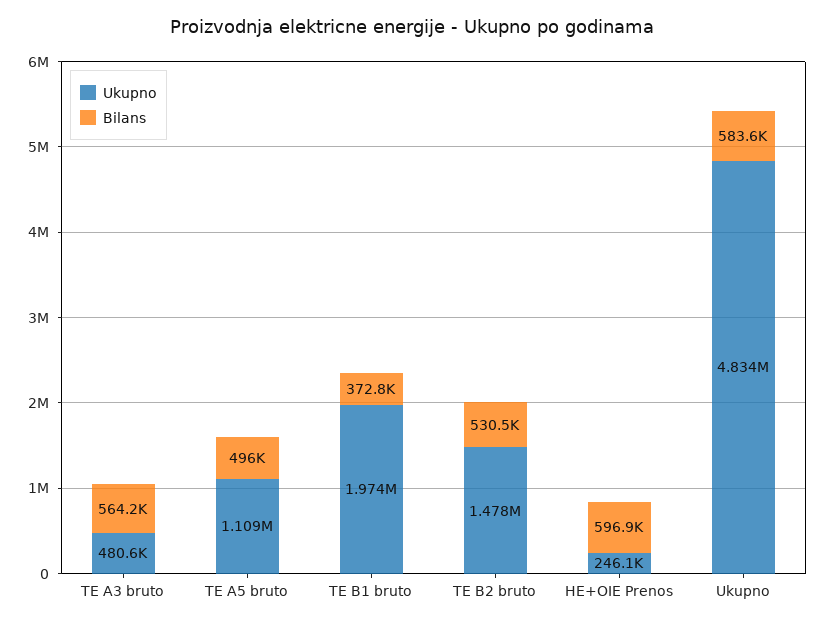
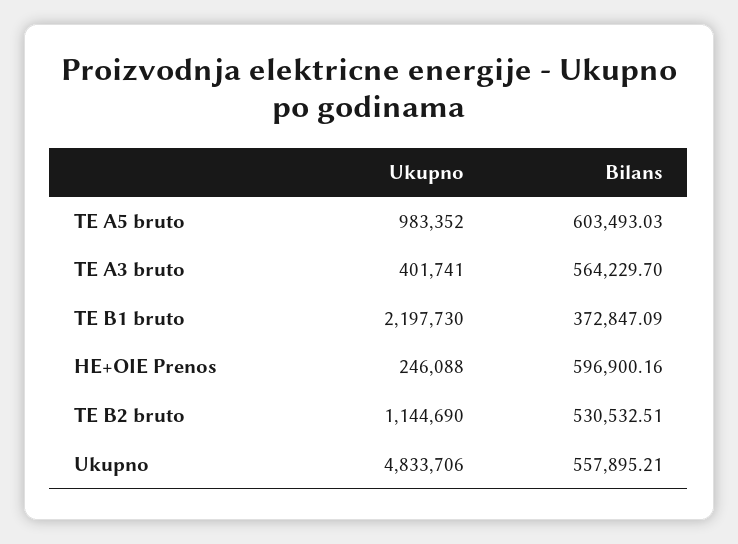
Ukupno, TE A3 bruto: 480600 -> 401741
Ukupno, TE A5 bruto: 1109000 -> 983352
Bilans, TE A5 bruto: 496000 -> 603493.03
Ukupno, TE B1 bruto: 1974000 -> 2197730
Ukupno, TE B2 bruto: 1478000 -> 1144690
Bilans, Ukupno: 583600 -> 557895.21

